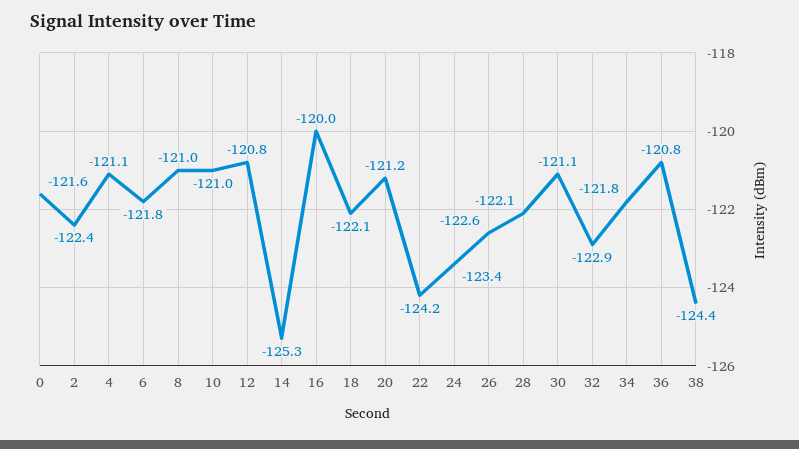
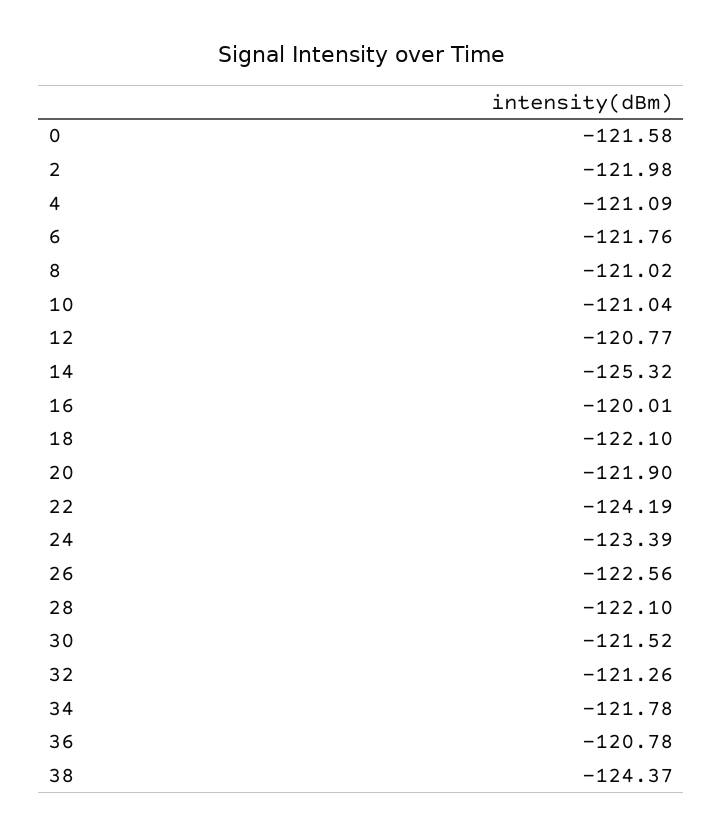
2: -122.4 -> -121.98
20: -121.2 -> -121.9
30: -121.1 -> -121.52
32: -122.9 -> -121.26

